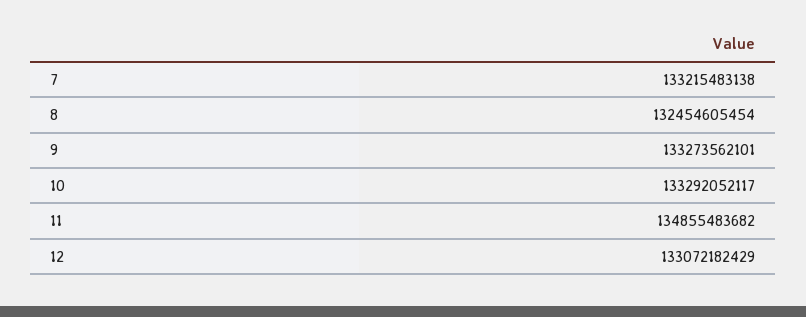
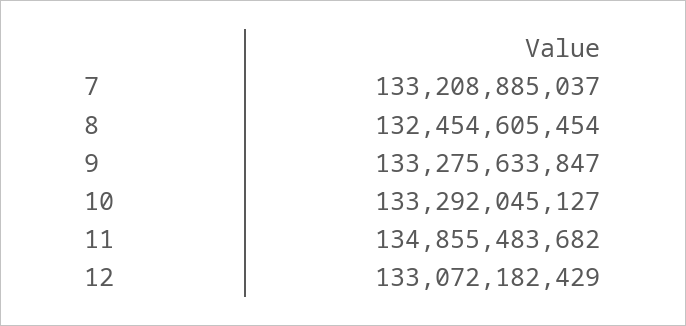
7: 133215483138 -> 133208885037
9: 133273562101 -> 133275633847
10: 133292052117 -> 133292045127

